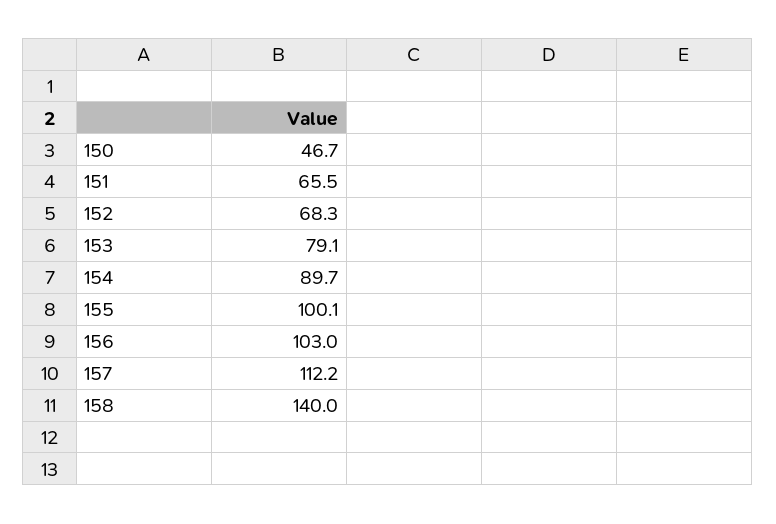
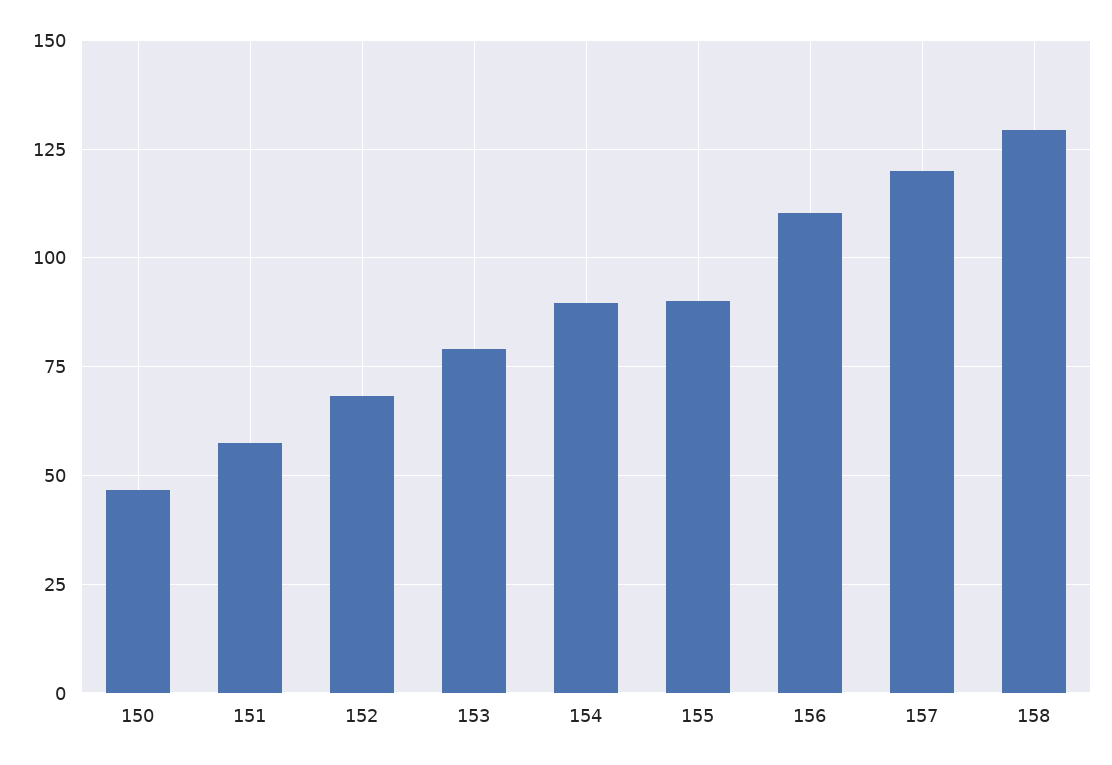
151: 65.5 -> 57.5
155: 100.1 -> 90
156: 103 -> 110
157: 112.2 -> 120
158: 140 -> 130

